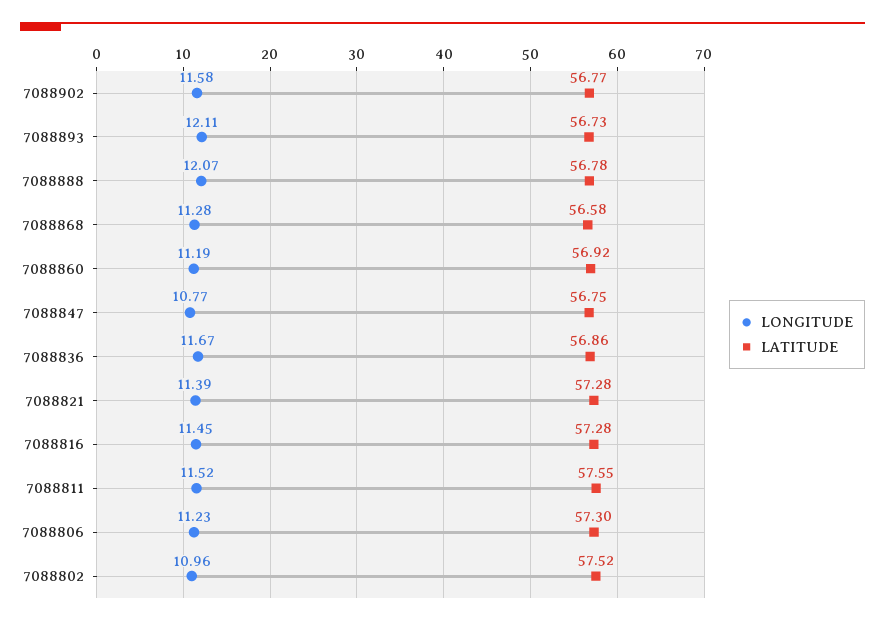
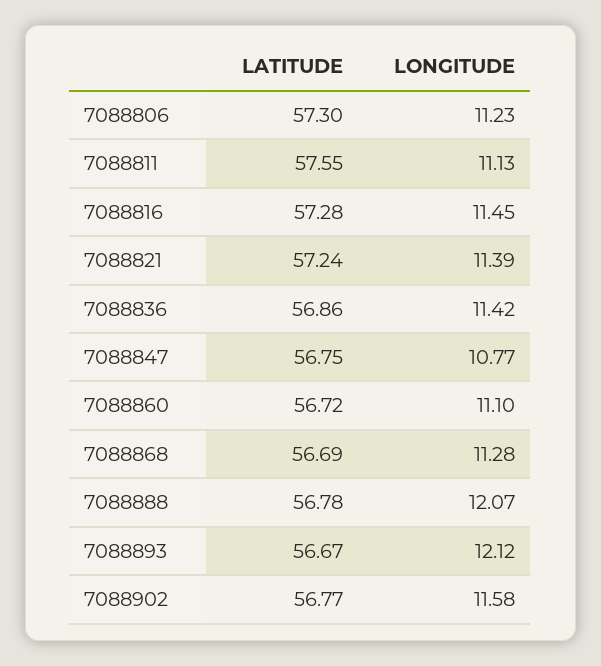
LONGITUDE, 7088893: 12.11 -> 12.12
LATITUDE, 7088893: 56.73 -> 56.67
LATITUDE, 7088868: 56.58 -> 56.69
LONGITUDE, 7088860: 11.19 -> 11.1
LATITUDE, 7088860: 56.92 -> 56.72
LONGITUDE, 7088836: 11.67 -> 11.42
LATITUDE, 7088821: 57.28 -> 57.24
LONGITUDE, 7088811: 11.52 -> 11.13
LONGITUDE, 7088802: 10.96 -> none
LATITUDE, 7088802: 57.52 -> none

